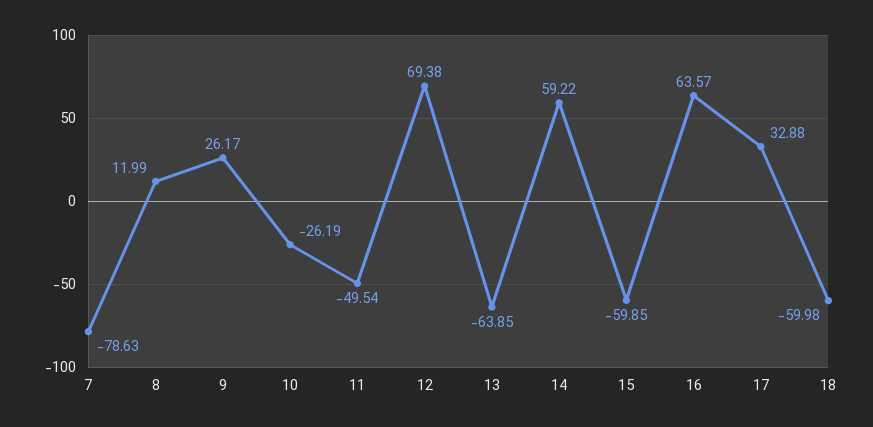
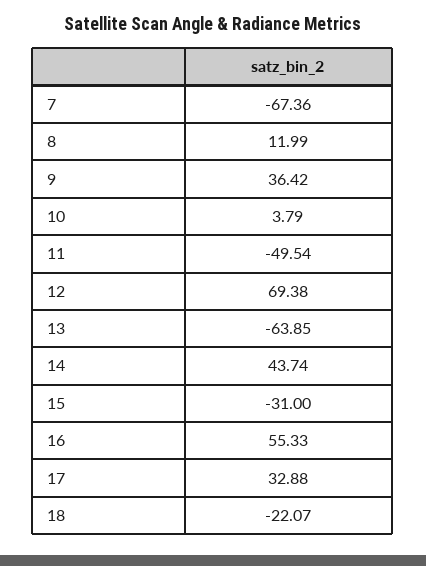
7: -78.63 -> -67.36
9: 26.17 -> 36.42
10: -26.19 -> 3.79
14: 59.22 -> 43.74
15: -59.85 -> -31
16: 63.57 -> 55.33
18: -59.98 -> -22.07

